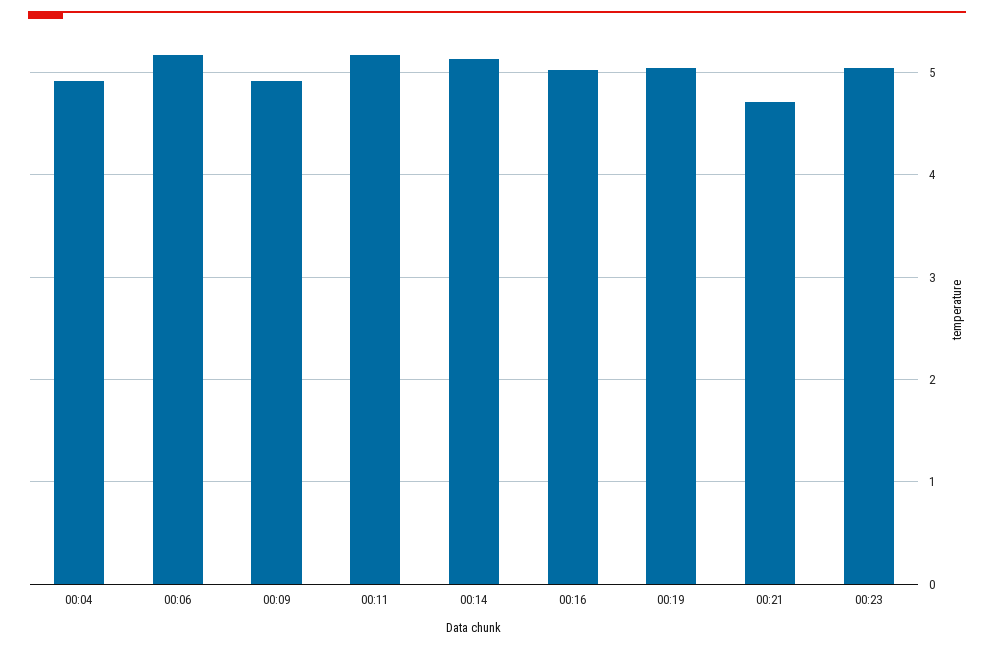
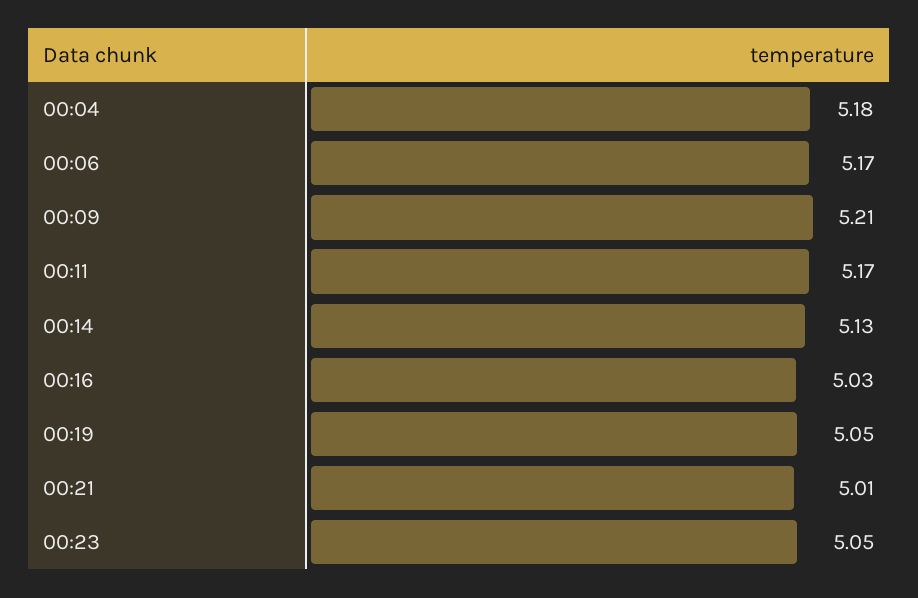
00:04: 4.9 -> 5.18
00:09: 4.9 -> 5.21
00:21: 4.7 -> 5.01

